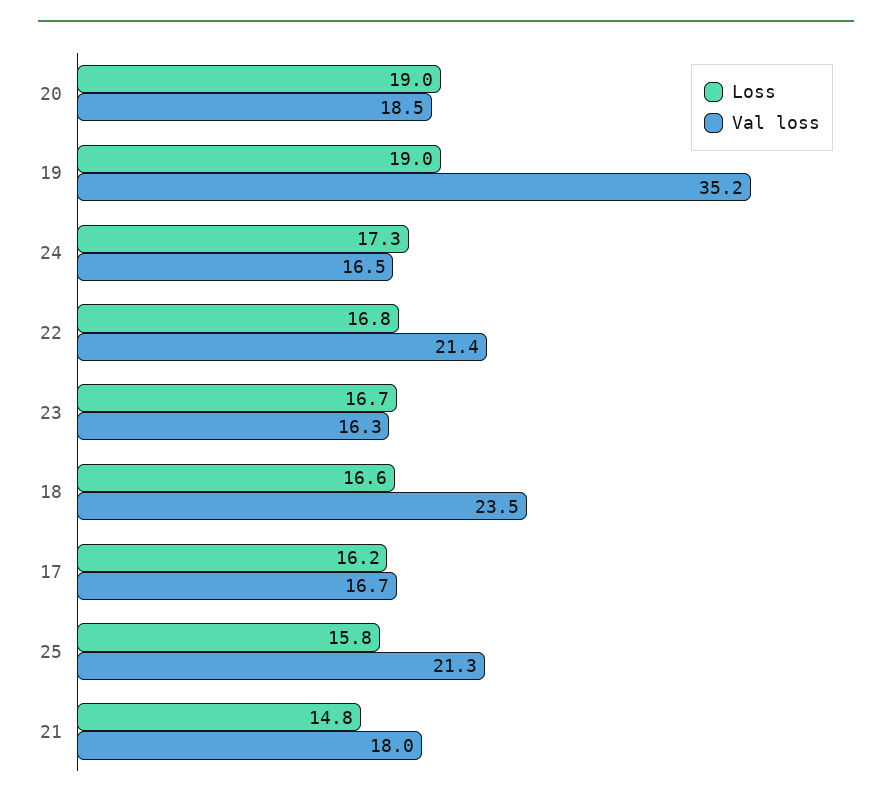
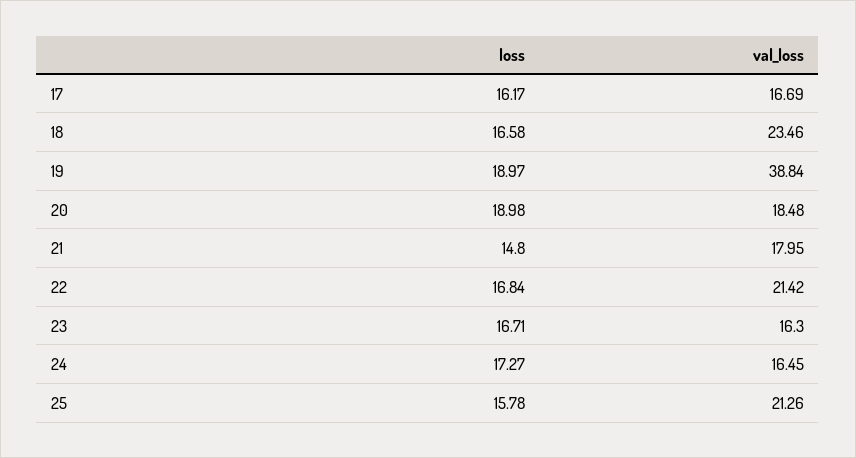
Val loss, 19: 35.2 -> 38.84

